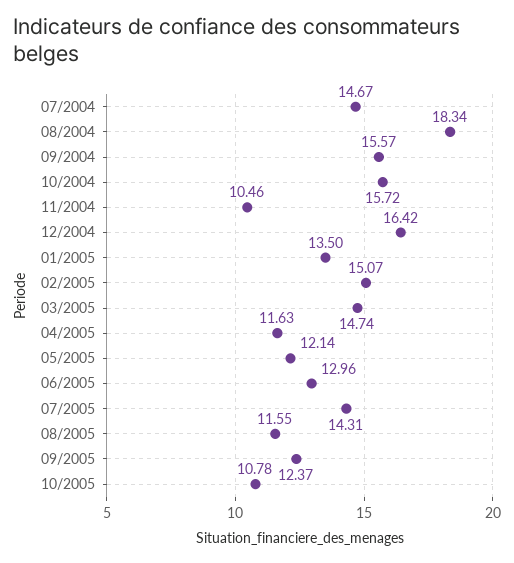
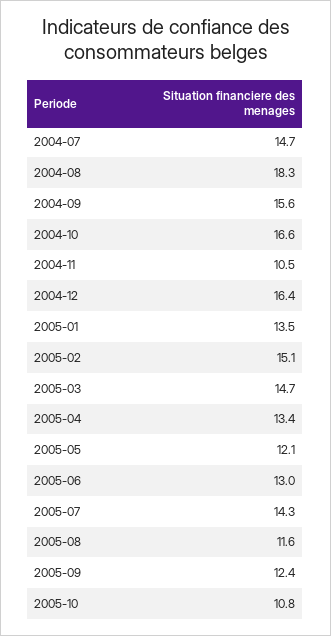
10/2004: 15.72 -> 16.6
04/2005: 11.63 -> 13.4

